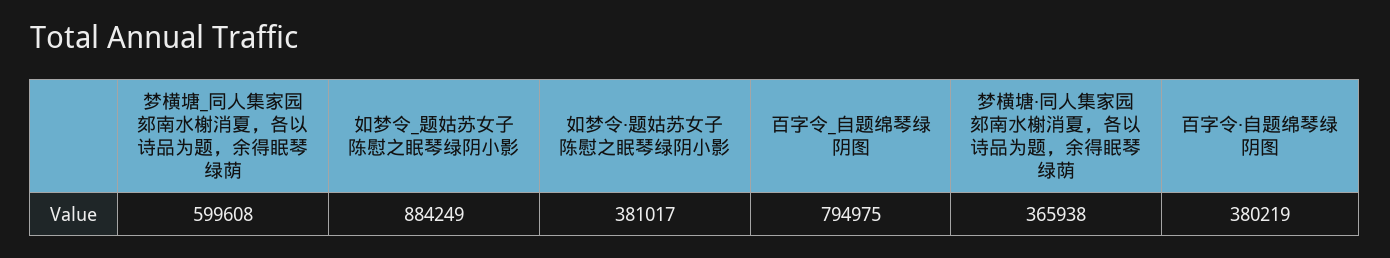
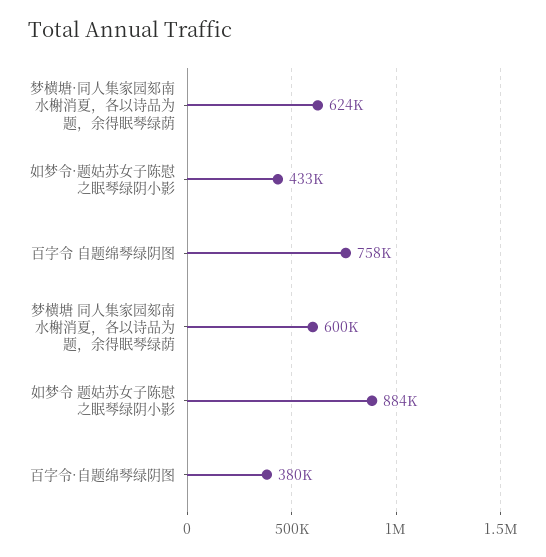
如梦令·题姑苏女子陈慰之眠琴绿阴小影: 381017 -> 433000
百字令_自题绵琴绿阴图: 794975 -> 758000
梦横塘·同人集家园郂南水榭消夏，各以诗品为题，余得眠琴绿荫: 365938 -> 624000

